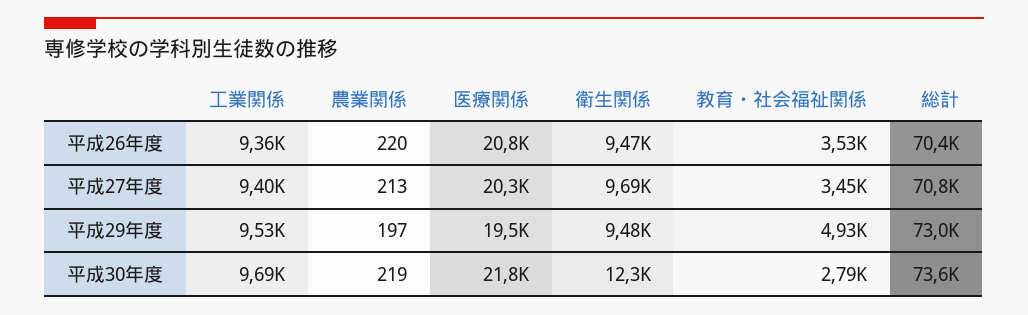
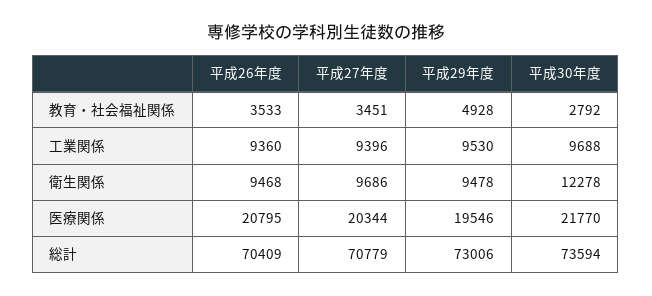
農業関係, 平成26年度: 220 -> none
農業関係, 平成27年度: 213 -> none
農業関係, 平成29年度: 197 -> none
農業関係, 平成30年度: 219 -> none

